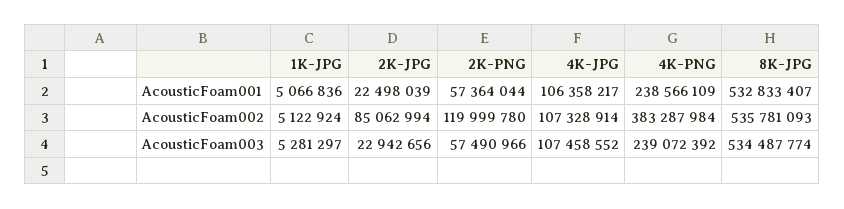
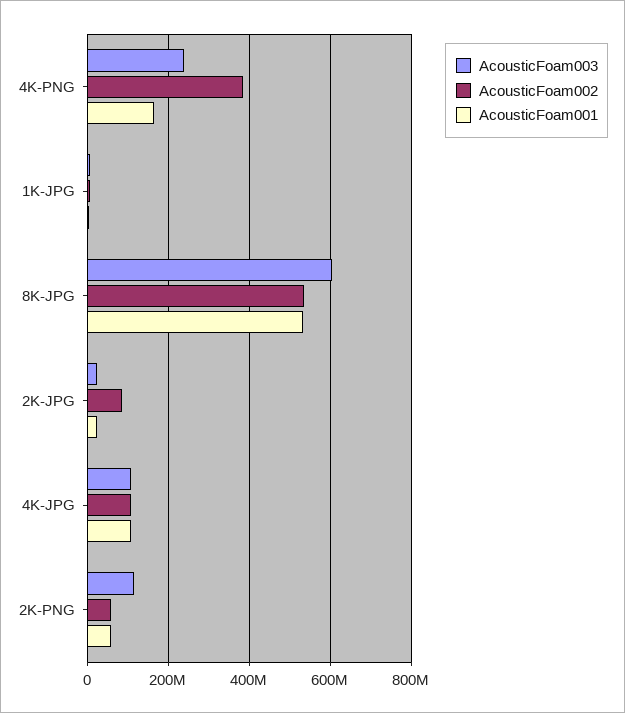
AcousticFoam001, 4K-PNG: 238566109 -> 160000000
AcousticFoam002, 2K-PNG: 119999780 -> 60000000
AcousticFoam003, 2K-PNG: 57490966 -> 120000000
AcousticFoam003, 8K-JPG: 534487774 -> 600000000

